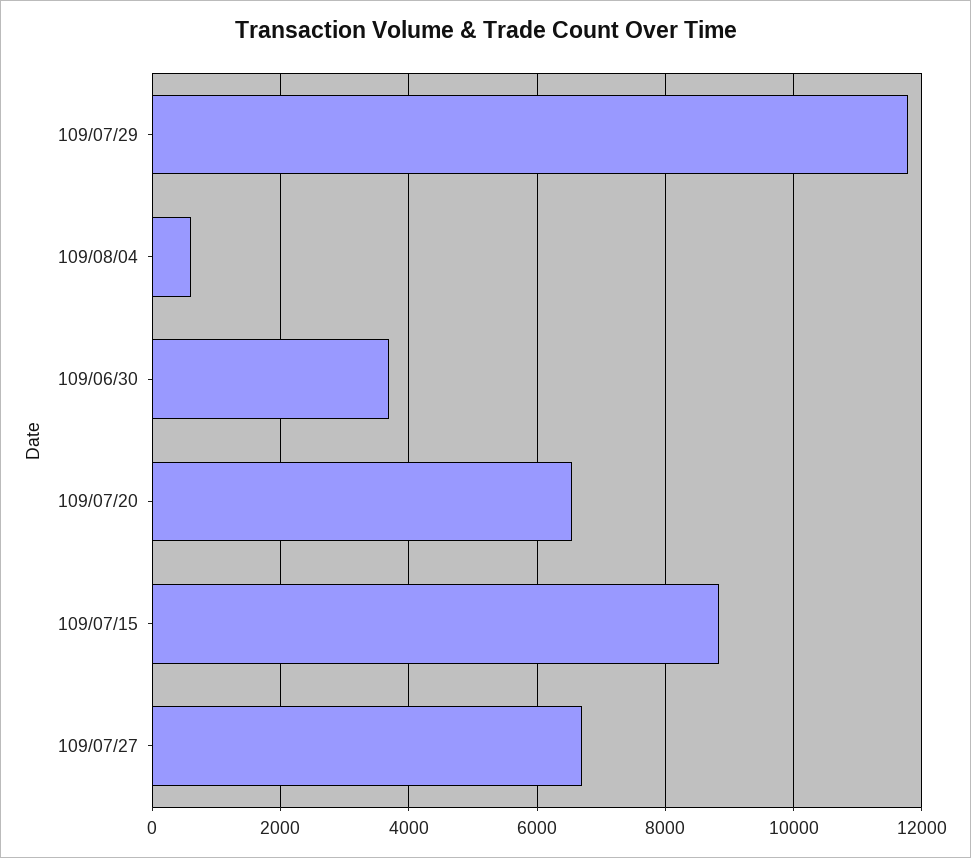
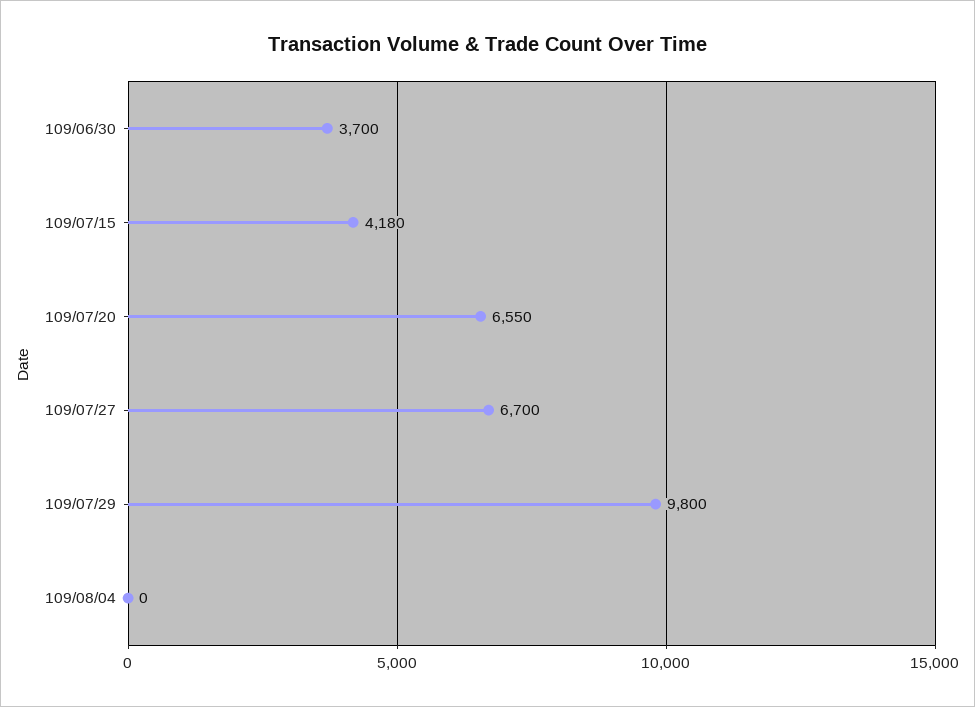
109/07/29: 11800 -> 9800
109/08/04: 600 -> 0
109/07/15: 8800 -> 4180

